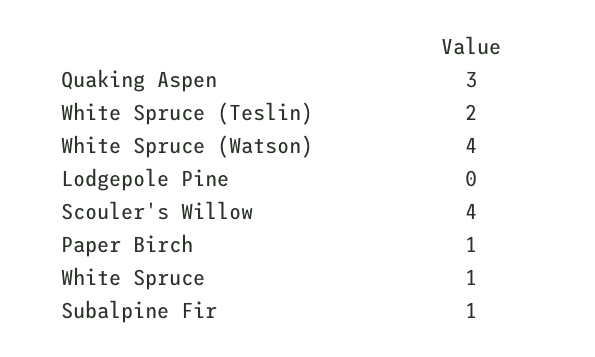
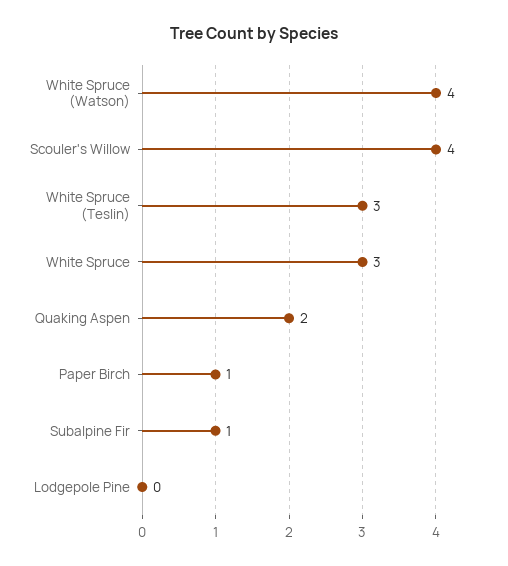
Quaking Aspen: 3 -> 2
White Spruce (Teslin): 2 -> 3
White Spruce: 1 -> 3

